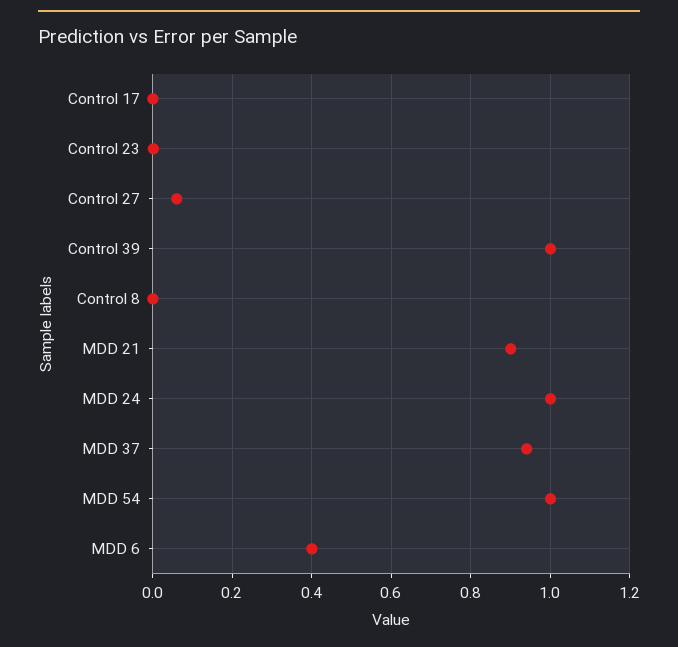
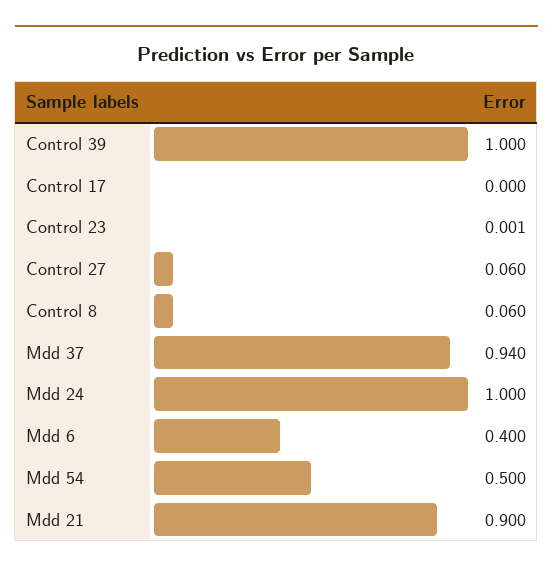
Control 8: 0 -> 0.06
MDD 54: 1 -> 0.5

